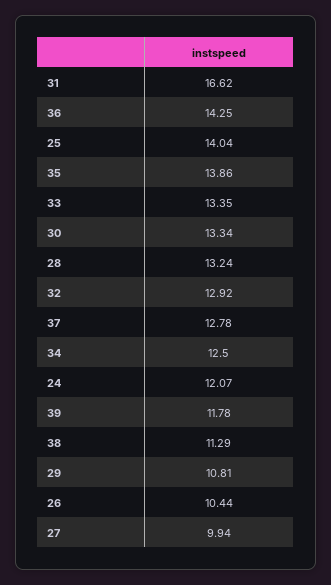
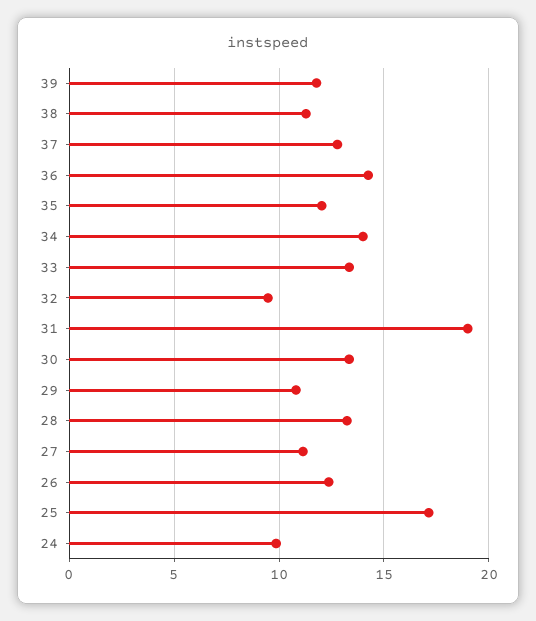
31: 16.62 -> 19
25: 14.04 -> 17
35: 13.86 -> 12
32: 12.92 -> 9.5
34: 12.5 -> 14
24: 12.07 -> 10
26: 10.44 -> 12.5
27: 9.94 -> 11

